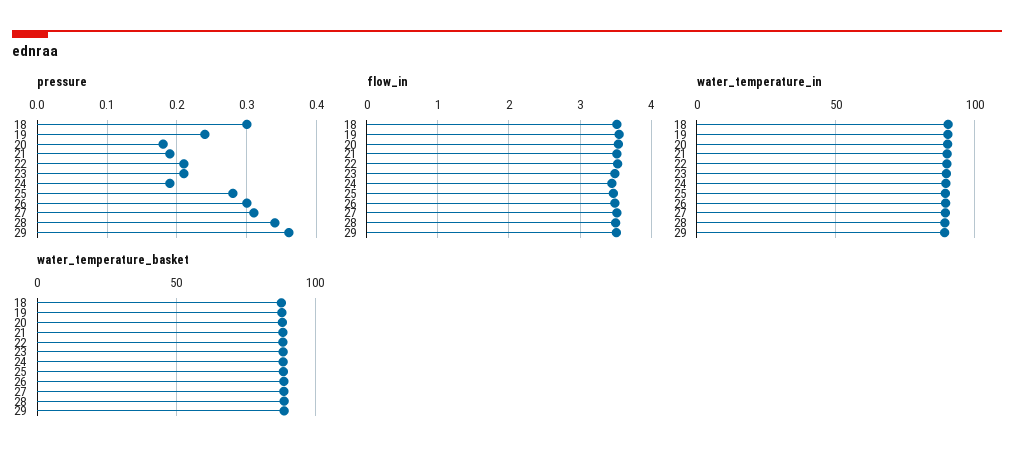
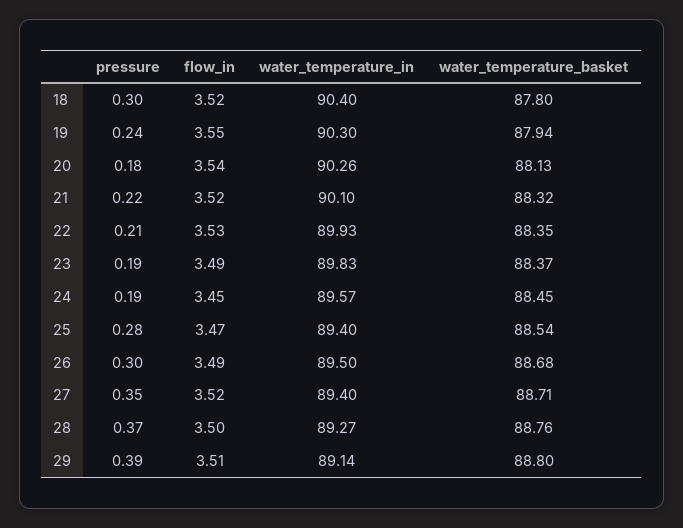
pressure, 21: 0.19 -> 0.22
pressure, 23: 0.21 -> 0.19
pressure, 27: 0.31 -> 0.35
pressure, 28: 0.34 -> 0.37
pressure, 29: 0.36 -> 0.39

